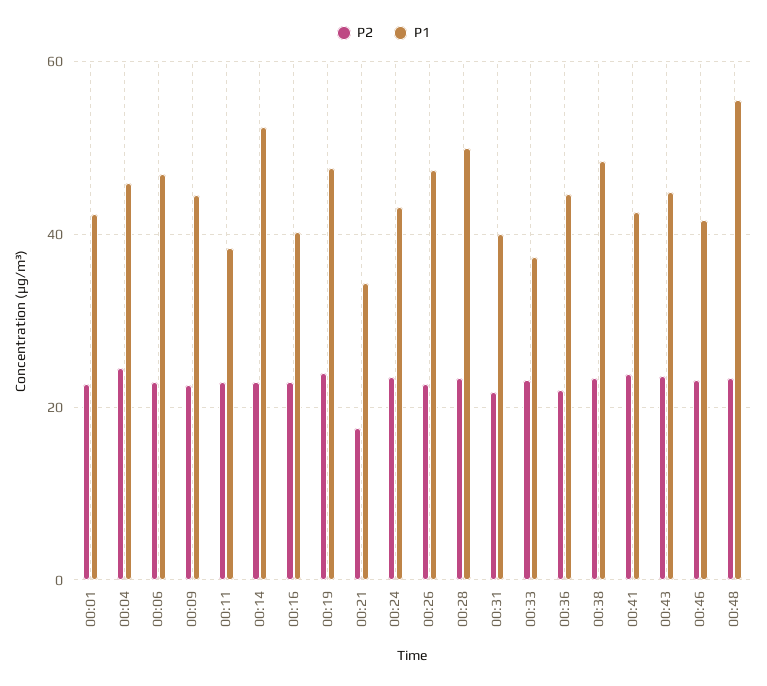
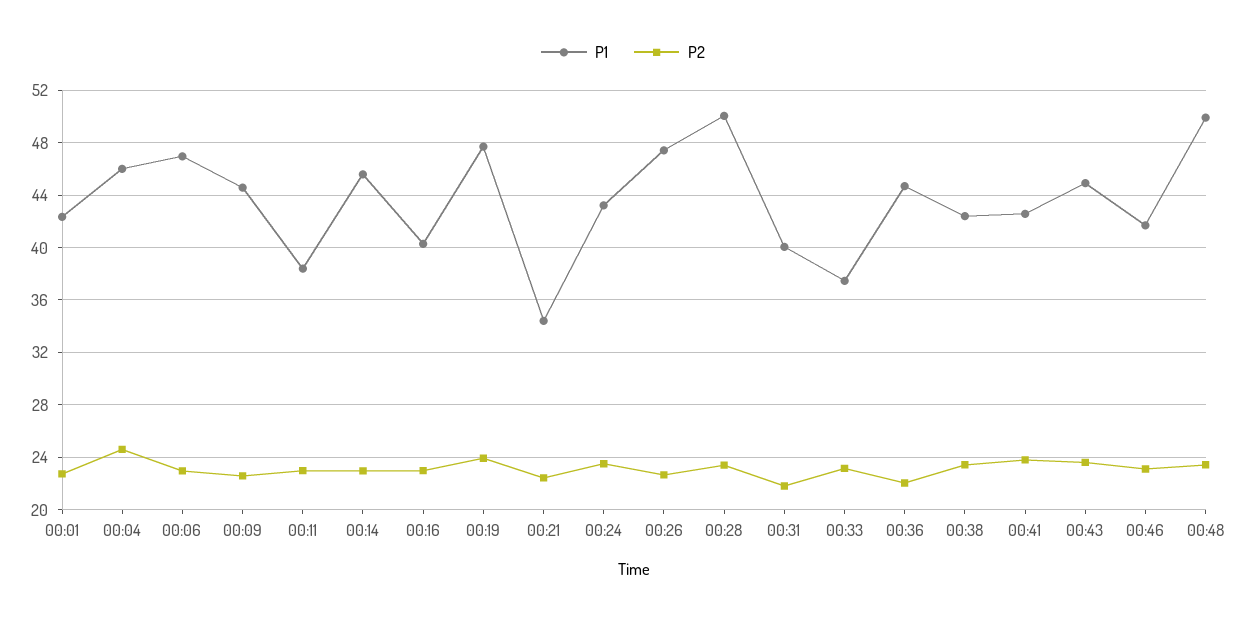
P1, 00:14: 52 -> 45.5
P2, 00:21: 18 -> 22.5
P1, 00:38: 48 -> 42.5
P1, 00:48: 56 -> 50

